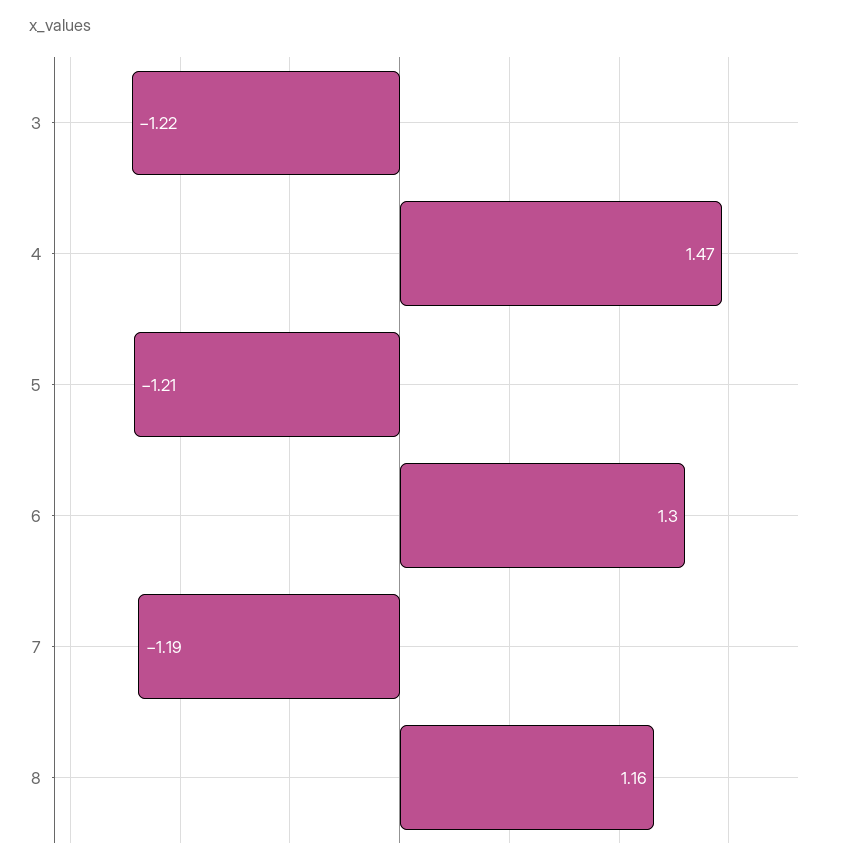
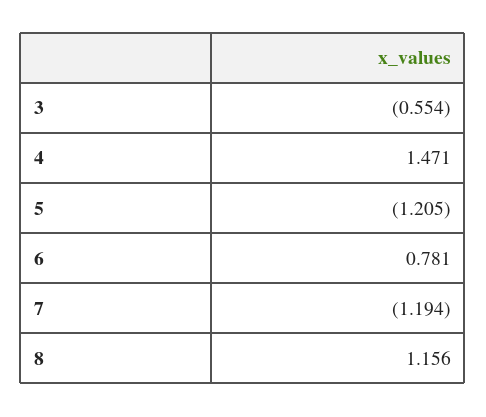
3: -1.22 -> -0.554
6: 1.3 -> 0.781

